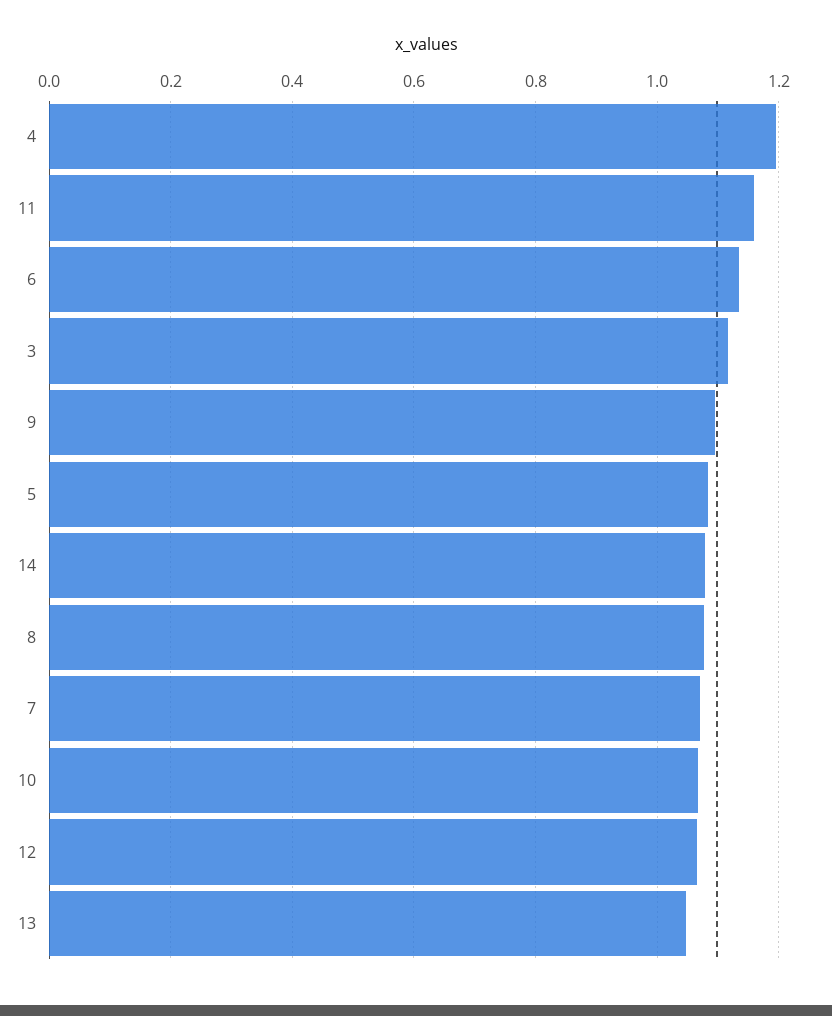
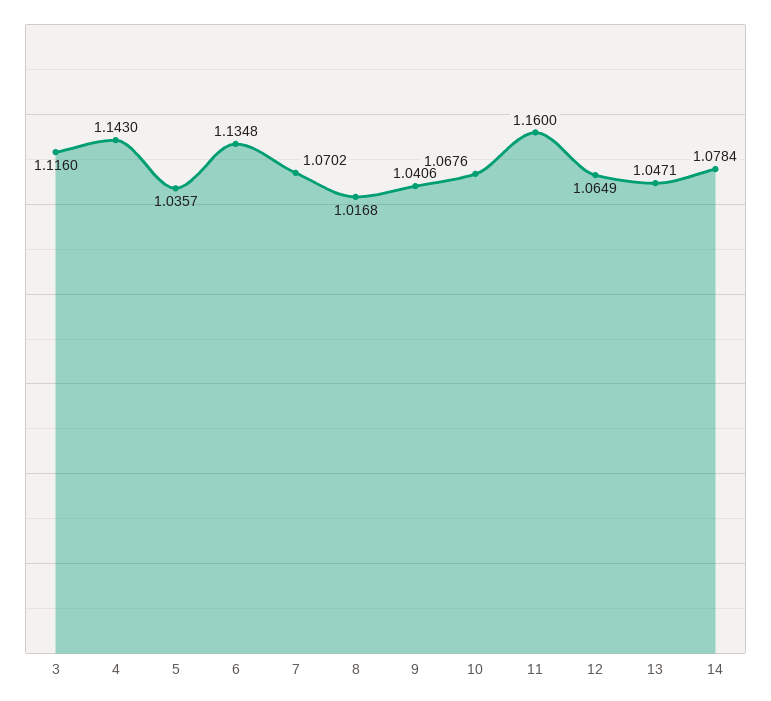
4: 1.2 -> 1.143
9: 1.1 -> 1.0406
5: 1.08 -> 1.0357
8: 1.08 -> 1.0168

